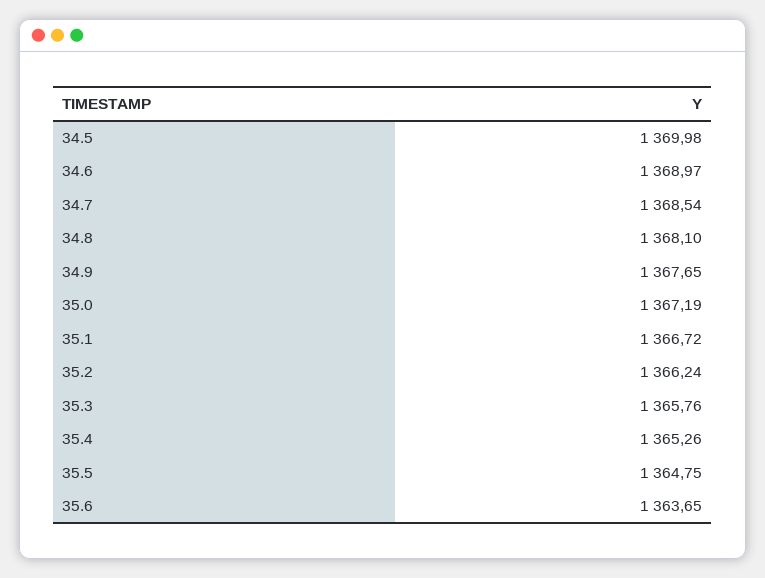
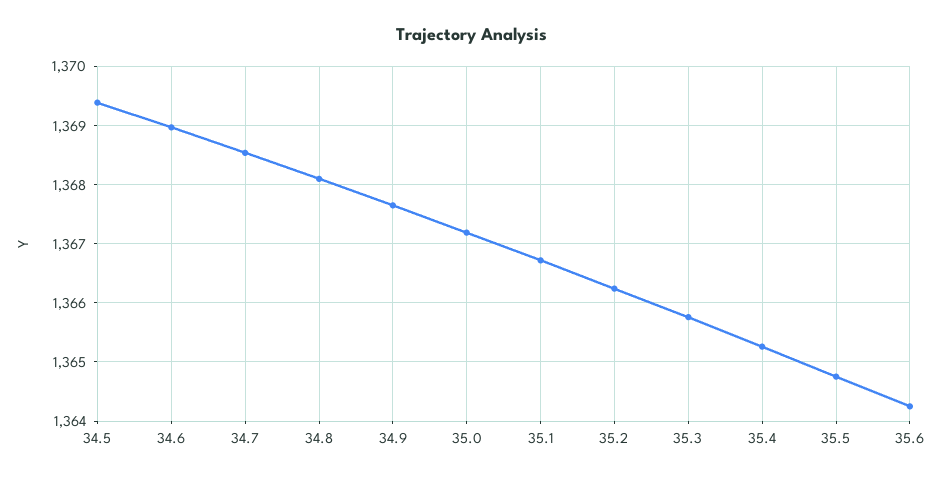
34.5: 1369.98 -> 1369.4
35.6: 1363.65 -> 1364.2

